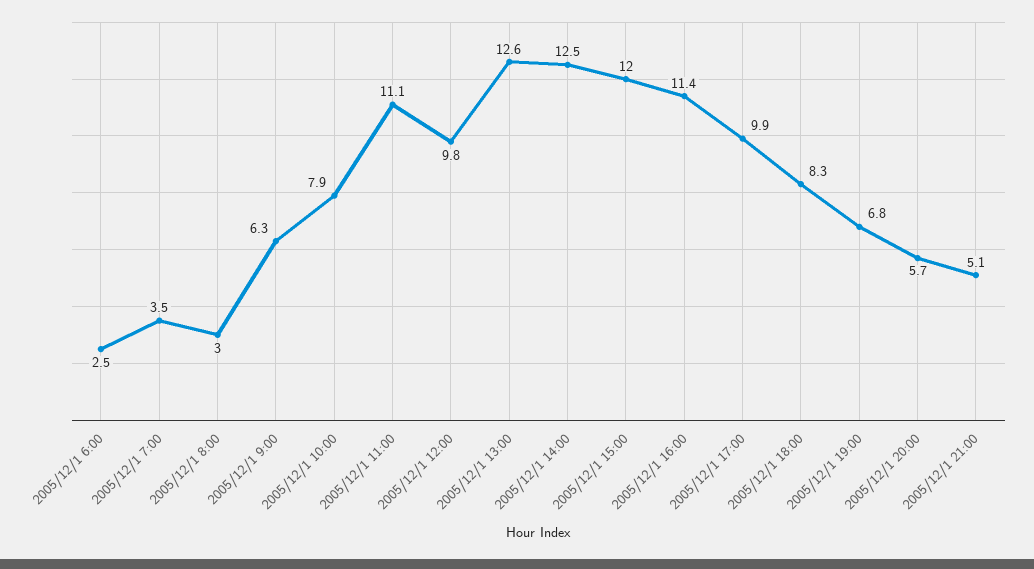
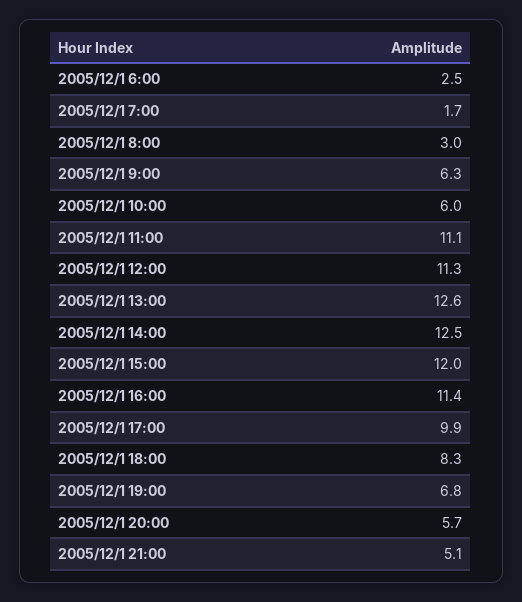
2005/12/1 7:00: 3.5 -> 1.7
2005/12/1 10:00: 7.9 -> 6
2005/12/1 12:00: 9.8 -> 11.3

